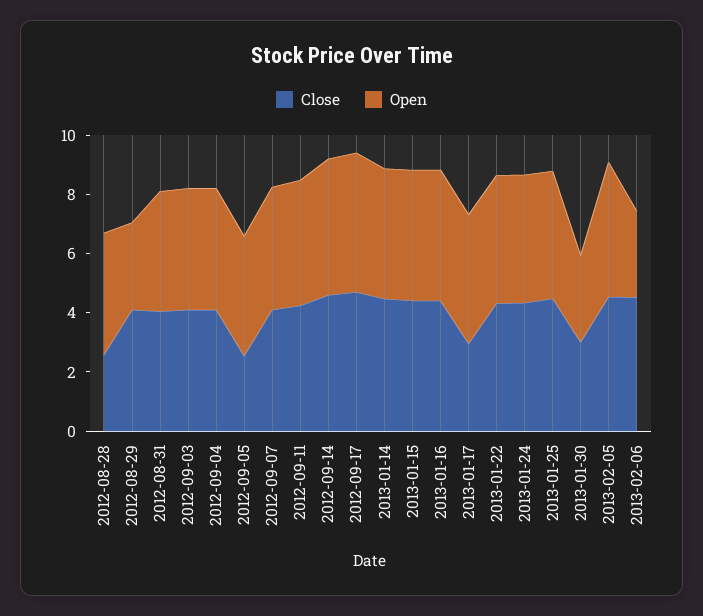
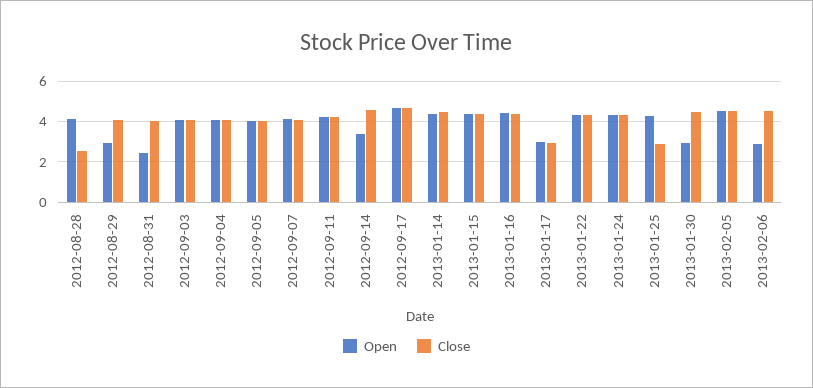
Open, 2012-08-31: 4 -> 2.5
Close, 2012-09-05: 2.5 -> 4
Open, 2012-09-14: 4.5 -> 3.5
Open, 2013-01-17: 4.5 -> 3
Close, 2013-01-25: 4.5 -> 3
Close, 2013-01-30: 3 -> 4.5

